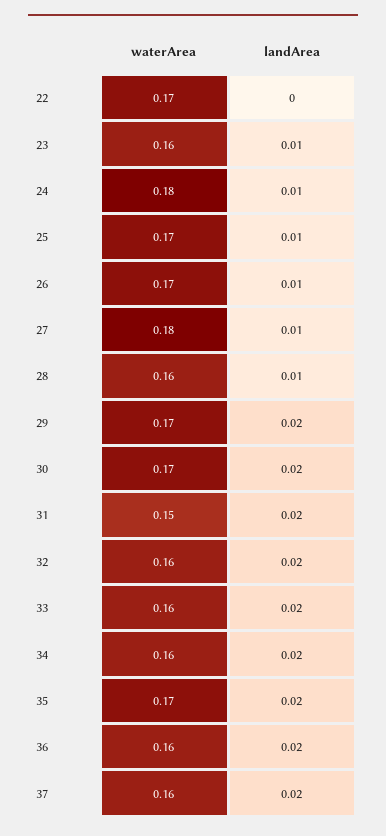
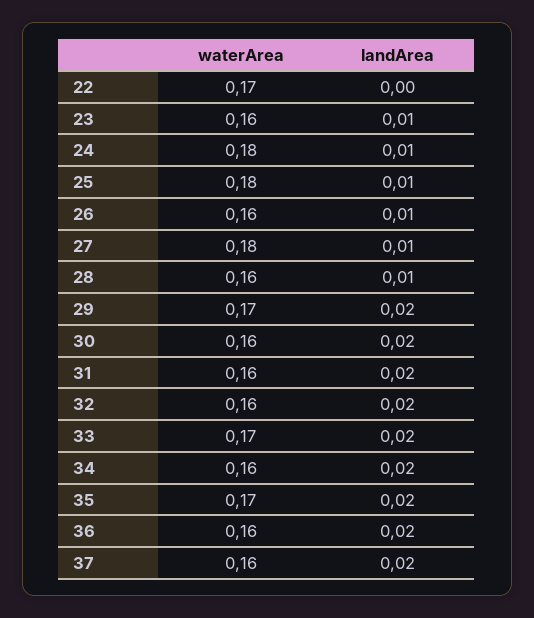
waterArea, 25: 0.17 -> 0.18
waterArea, 26: 0.17 -> 0.16
waterArea, 30: 0.17 -> 0.16
waterArea, 31: 0.15 -> 0.16
waterArea, 33: 0.16 -> 0.17

